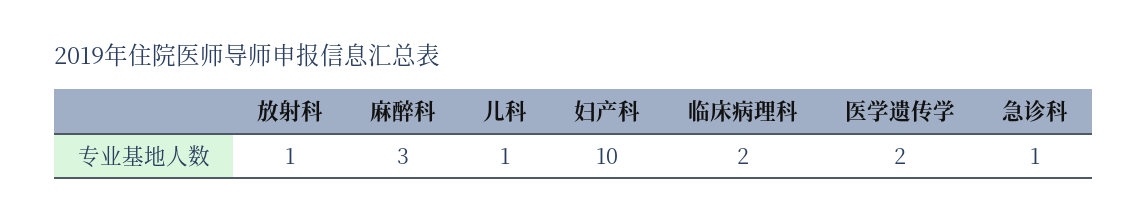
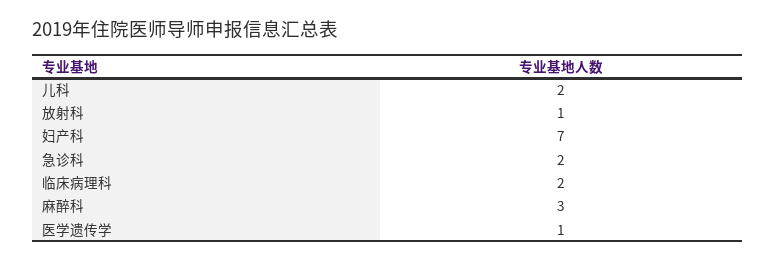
儿科: 1 -> 2
妇产科: 10 -> 7
医学遗传学: 2 -> 1
急诊科: 1 -> 2

